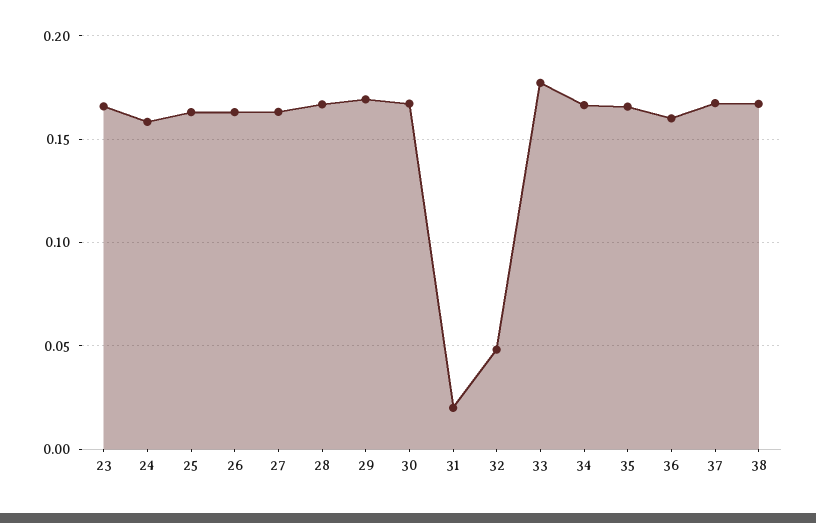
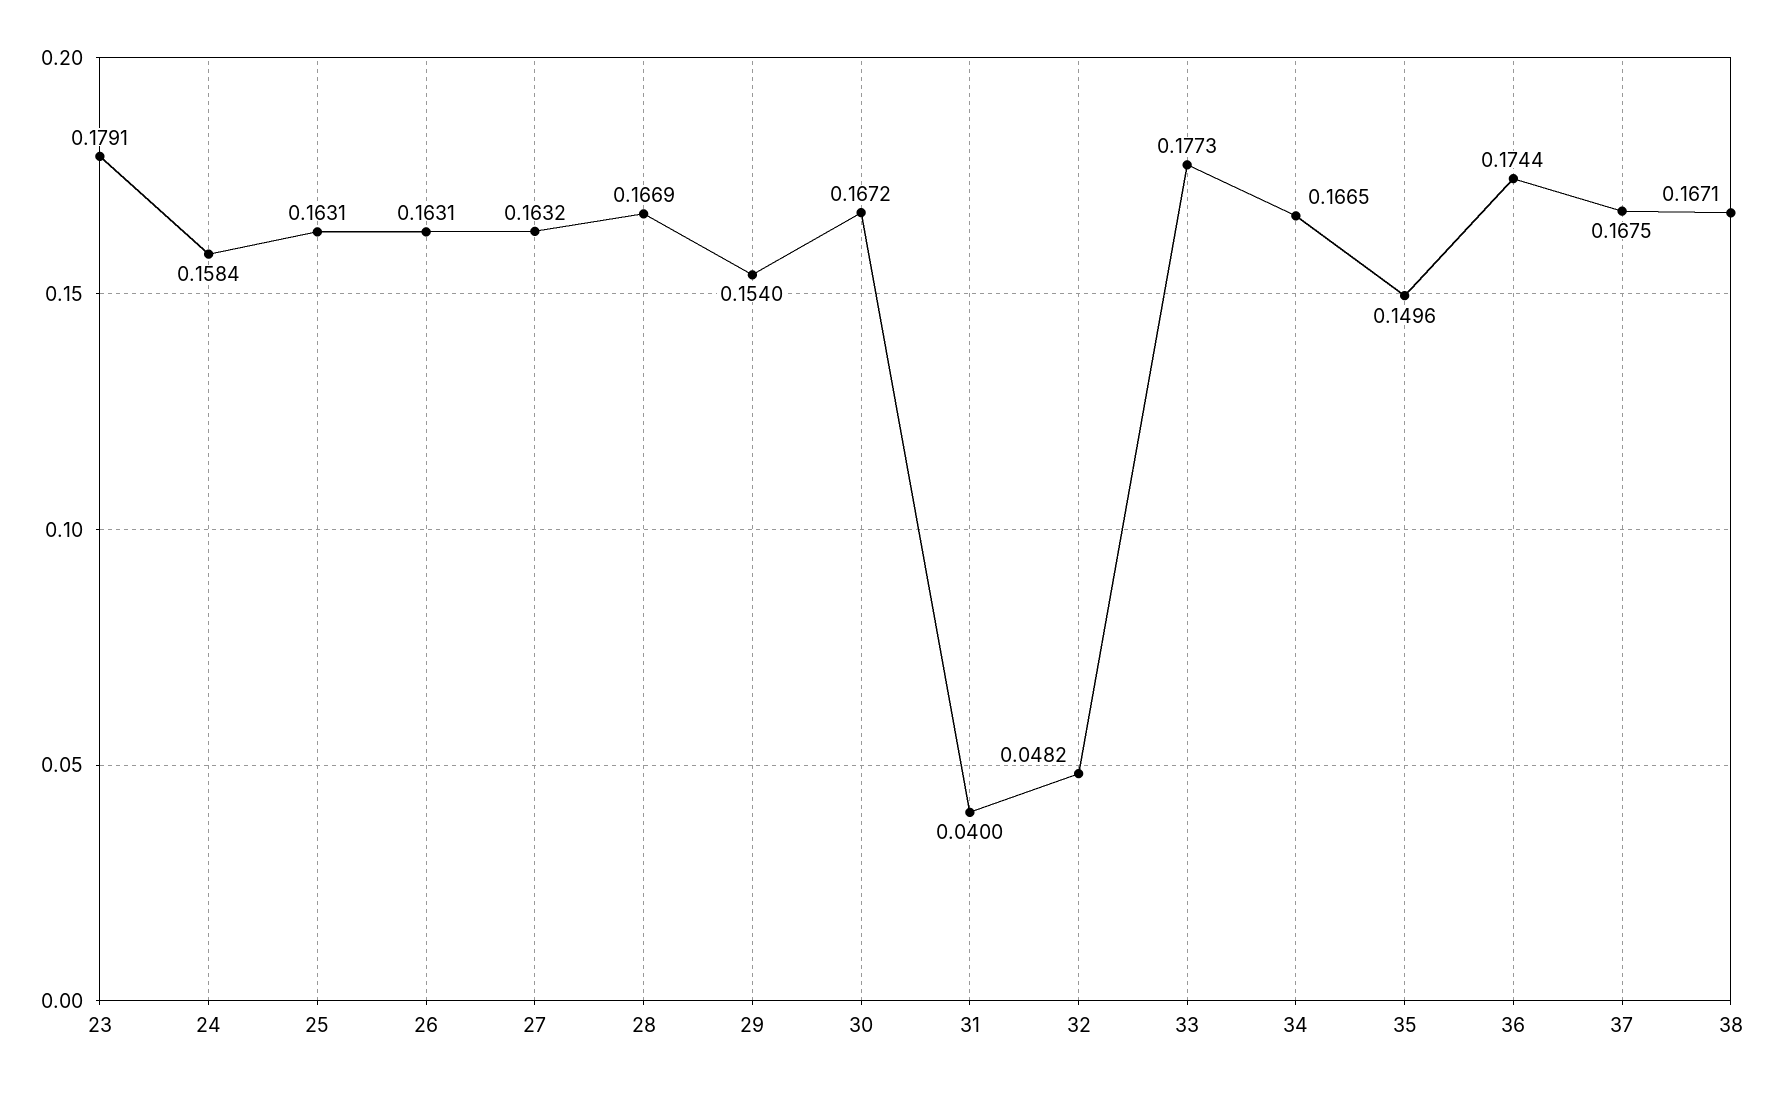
23: 0.165 -> 0.1791
29: 0.17 -> 0.154
31: 0.02 -> 0.04
35: 0.165 -> 0.1496
36: 0.16 -> 0.1744

